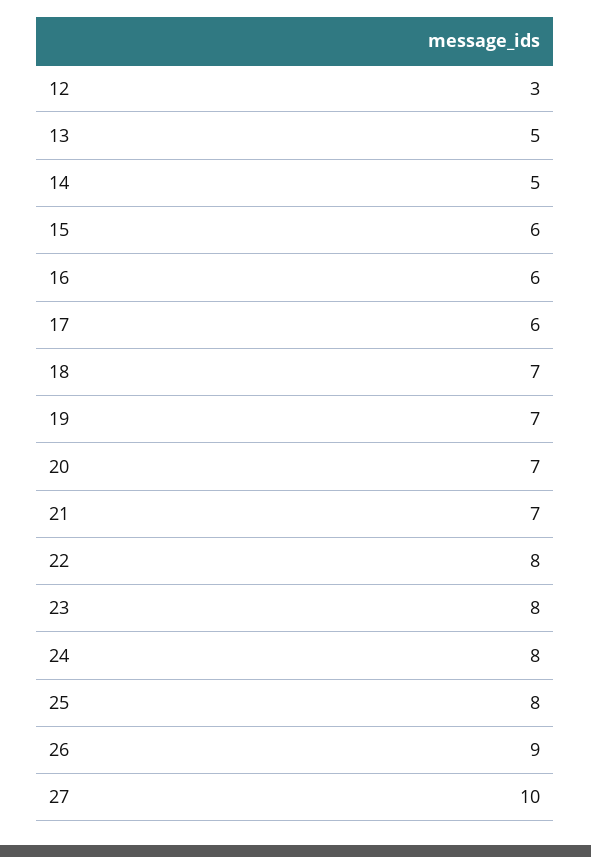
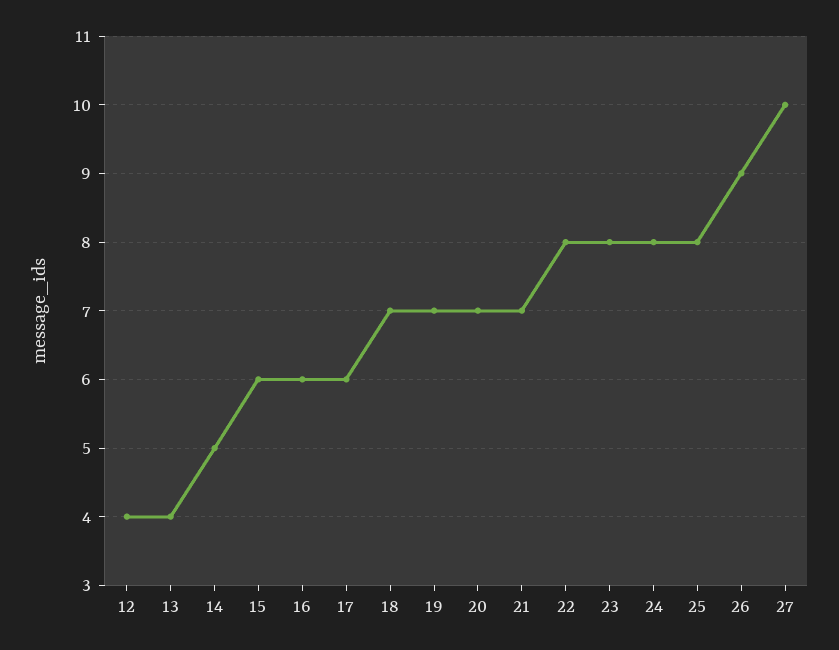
12: 3 -> 4
13: 5 -> 4

